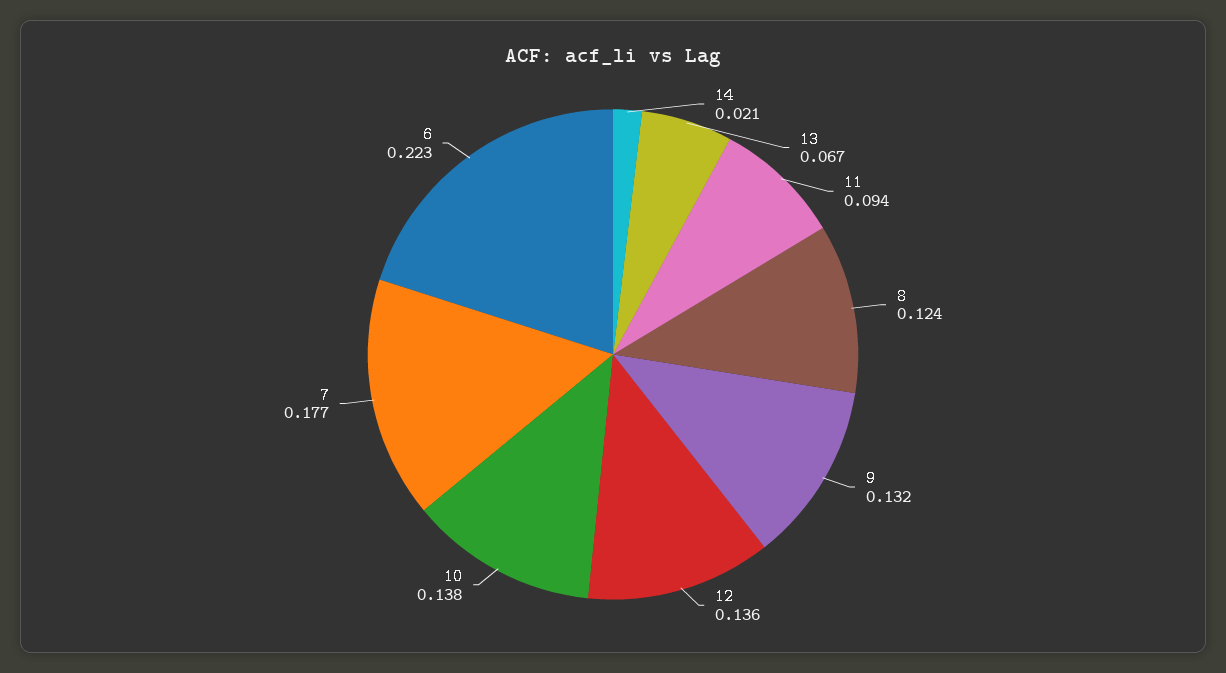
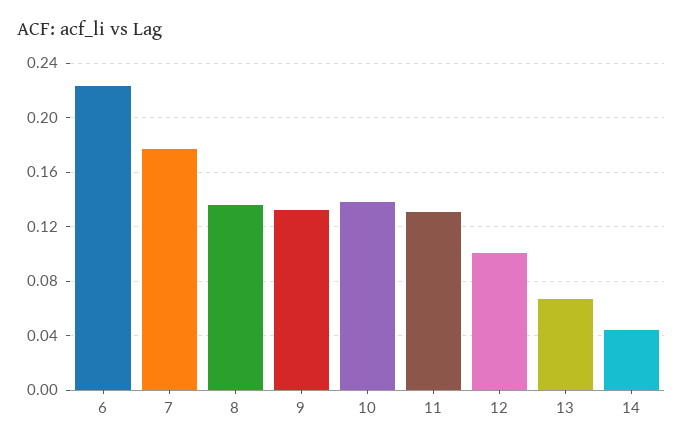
14: 0.021 -> 0.045
11: 0.094 -> 0.13
8: 0.124 -> 0.135
12: 0.136 -> 0.1

